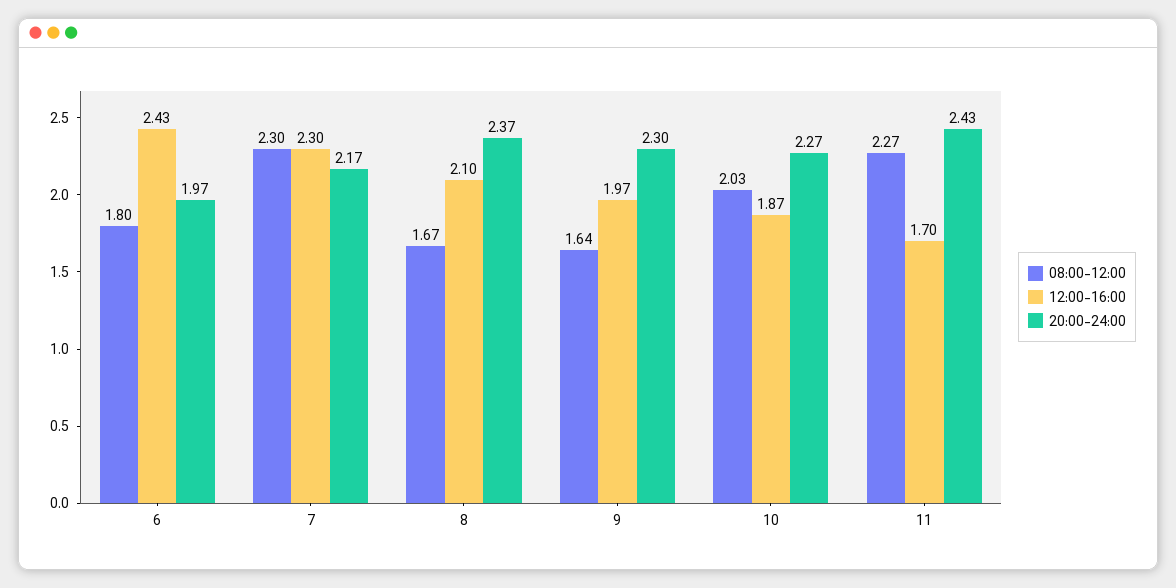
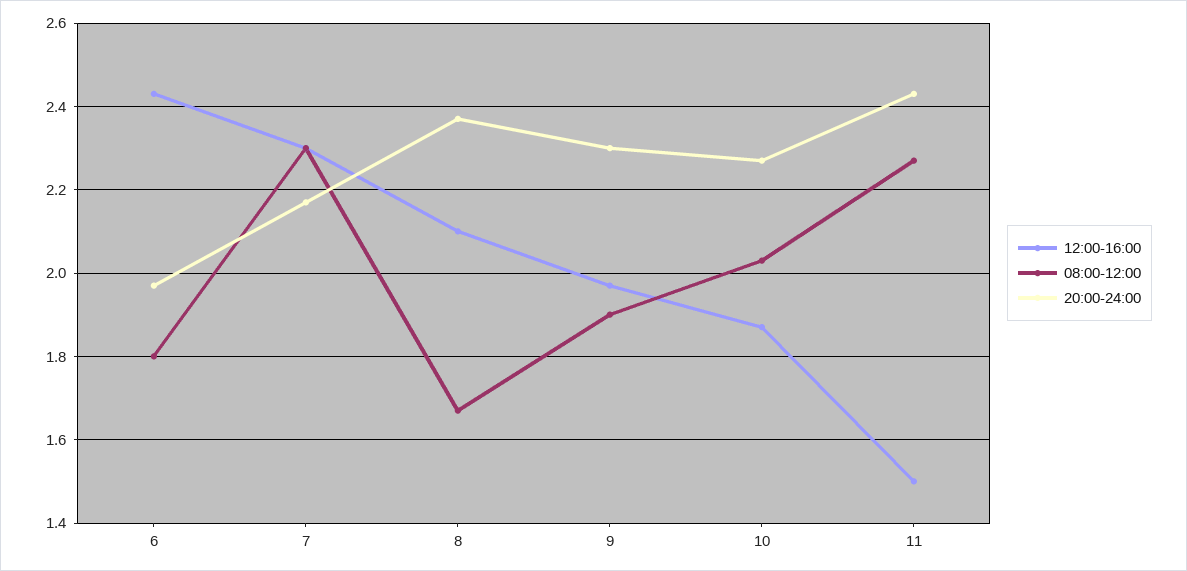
08:00-12:00, 9: 1.64 -> 1.9
12:00-16:00, 11: 1.7 -> 1.5

